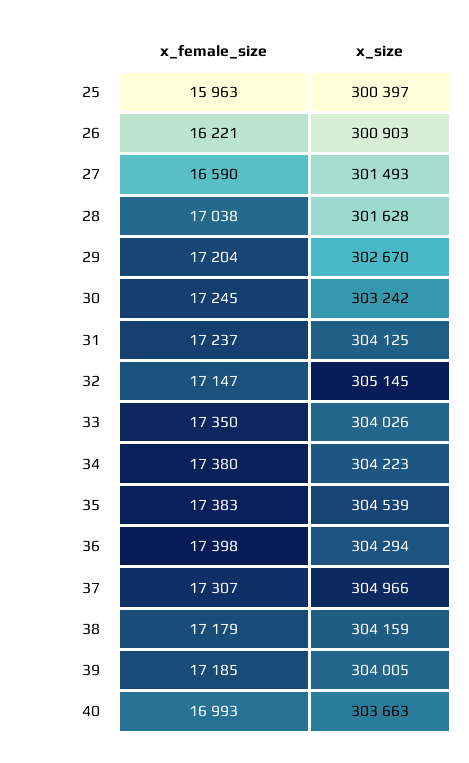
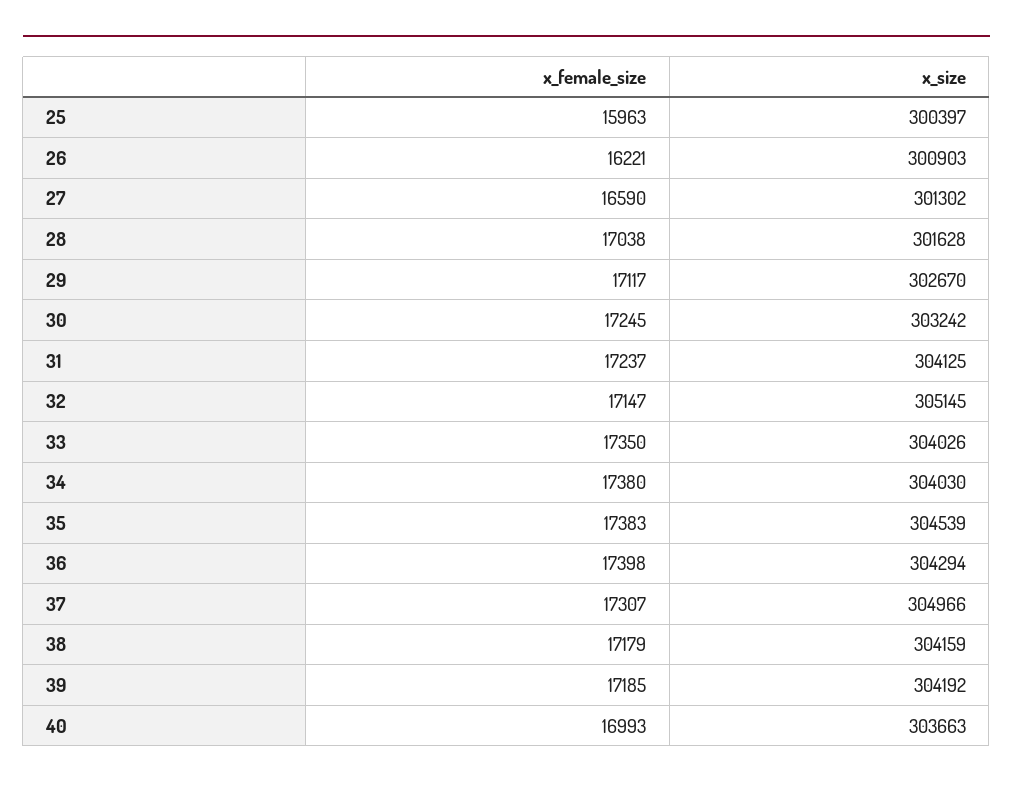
x_size, 27: 301493 -> 301302
x_female_size, 29: 17204 -> 17117
x_size, 34: 304223 -> 304030
x_size, 39: 304005 -> 304192

